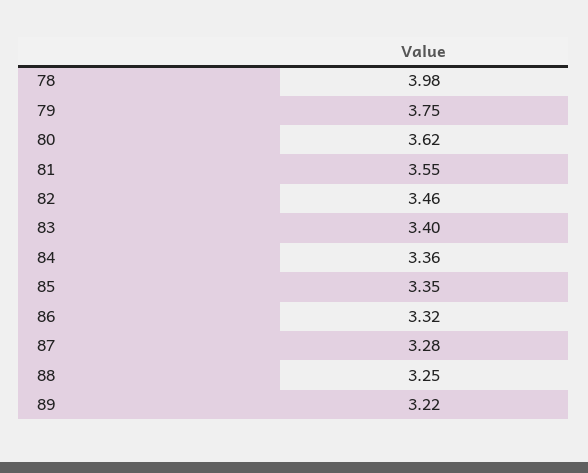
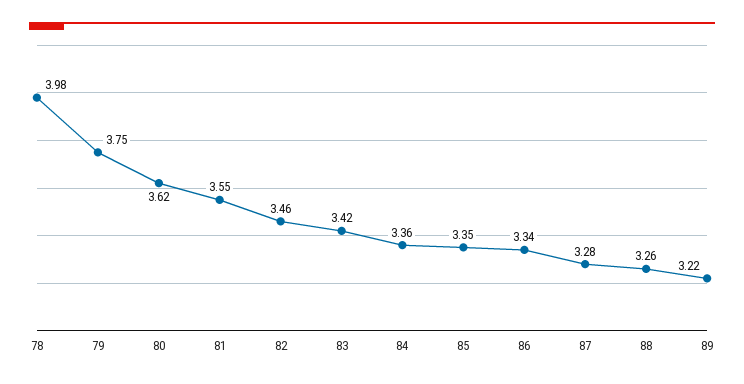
83: 3.4 -> 3.42
86: 3.32 -> 3.34
88: 3.25 -> 3.26

